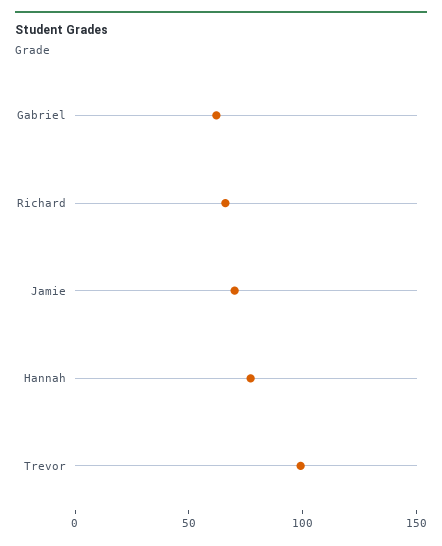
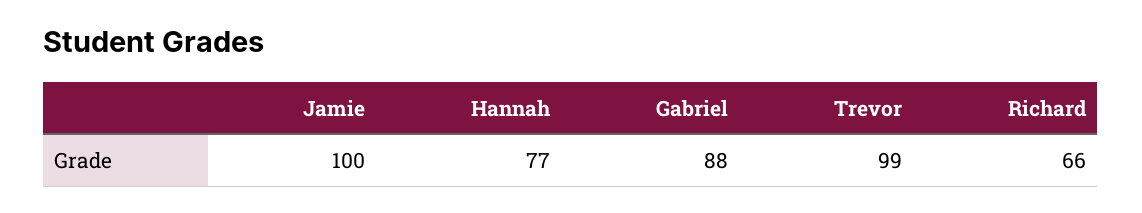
Gabriel: 60 -> 88
Jamie: 70 -> 100

